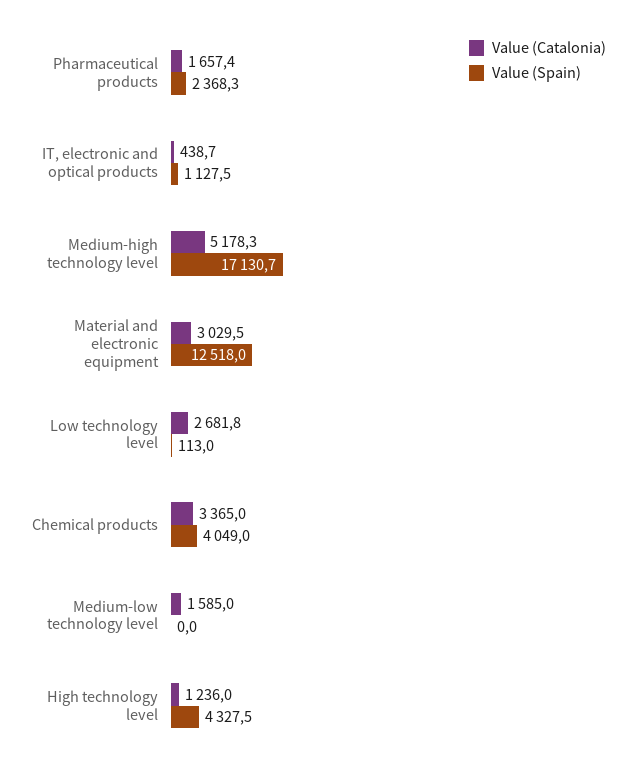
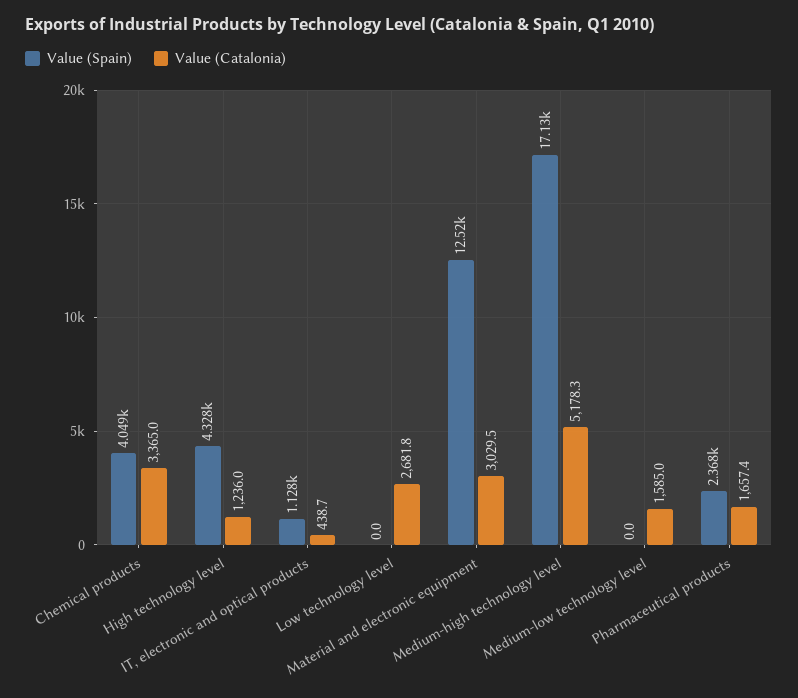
Value (Spain), Low technology level: 113 -> 0

